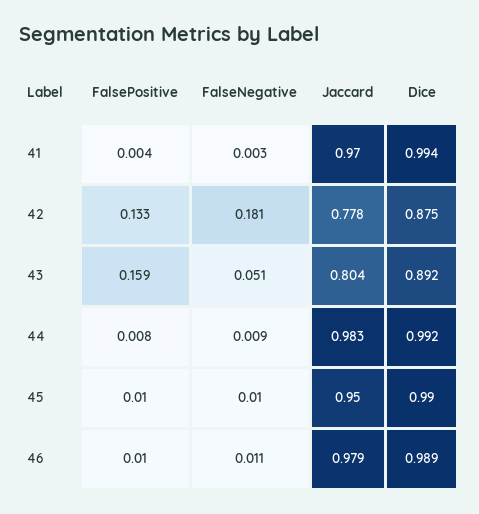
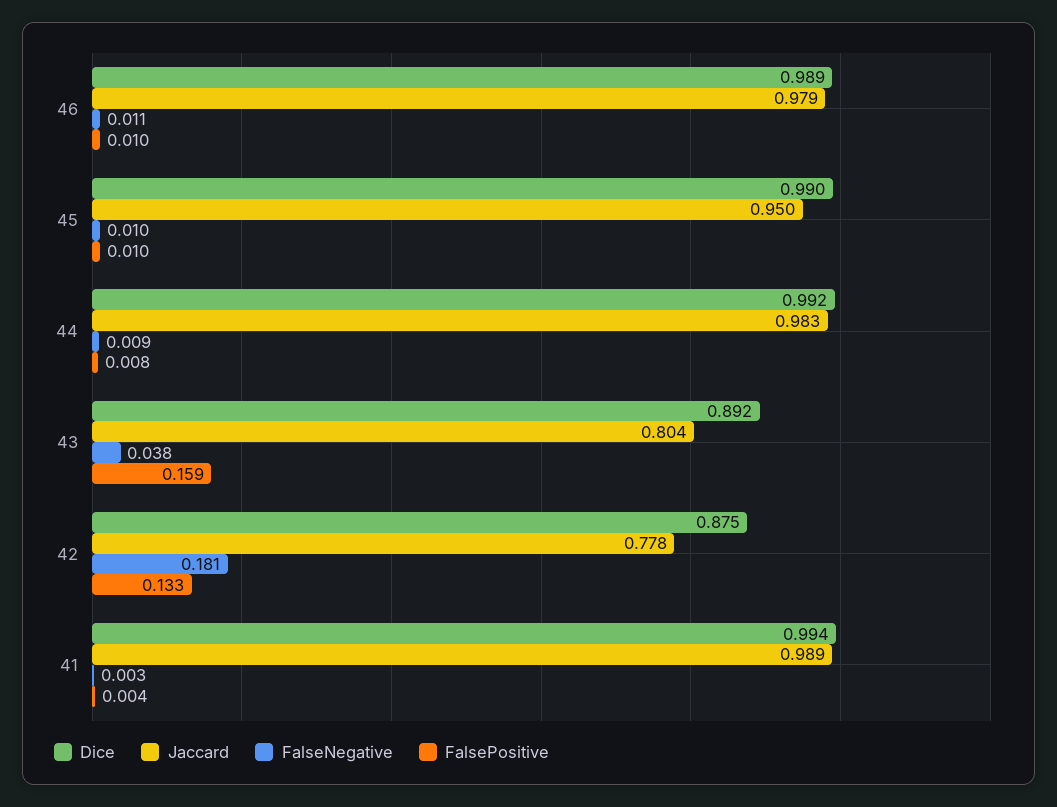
Jaccard, 41: 0.97 -> 0.989
FalseNegative, 43: 0.051 -> 0.038

